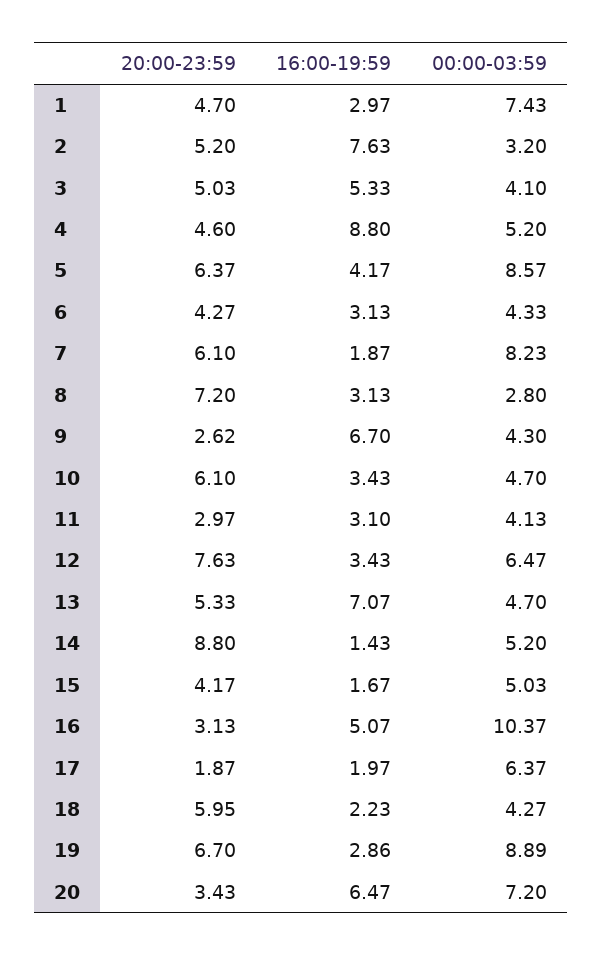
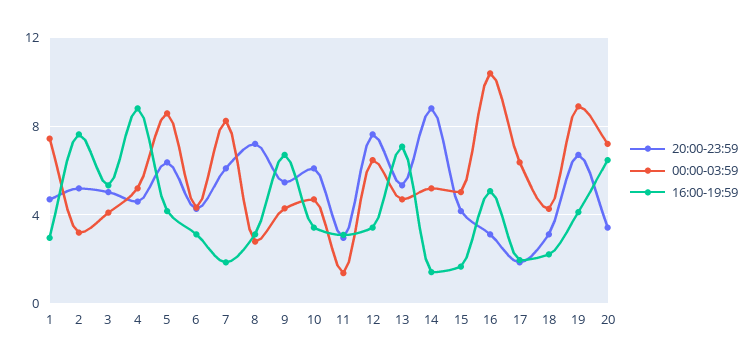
20:00-23:59, 9: 2.62 -> 5.5
00:00-03:59, 11: 4.13 -> 1.5
20:00-23:59, 18: 5.95 -> 3
16:00-19:59, 19: 2.86 -> 4

